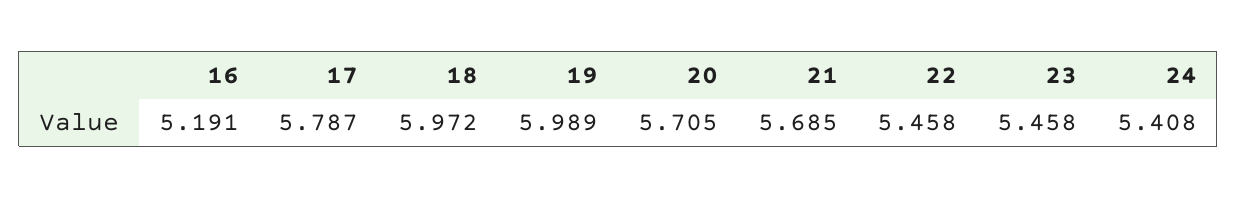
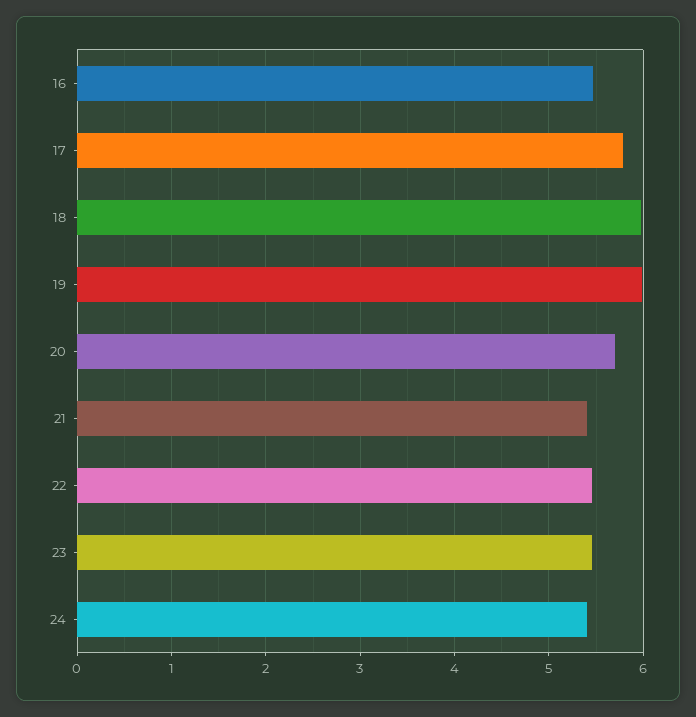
16: 5.191 -> 5.5
21: 5.685 -> 5.4

